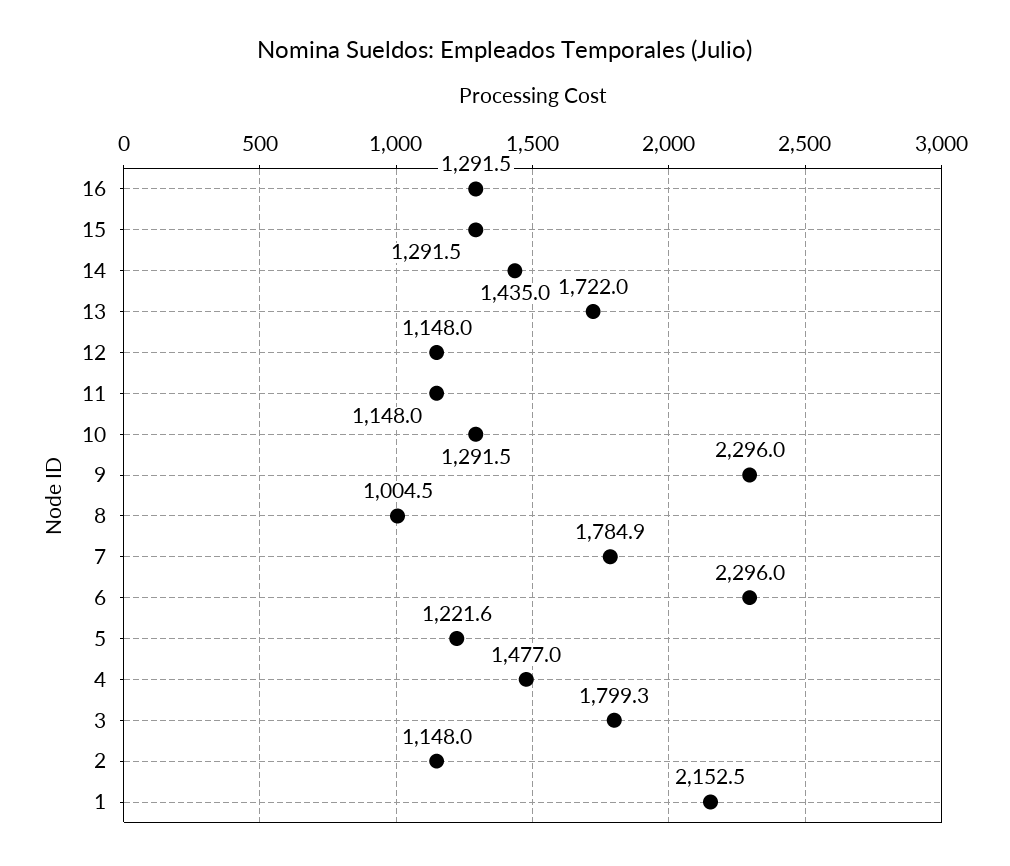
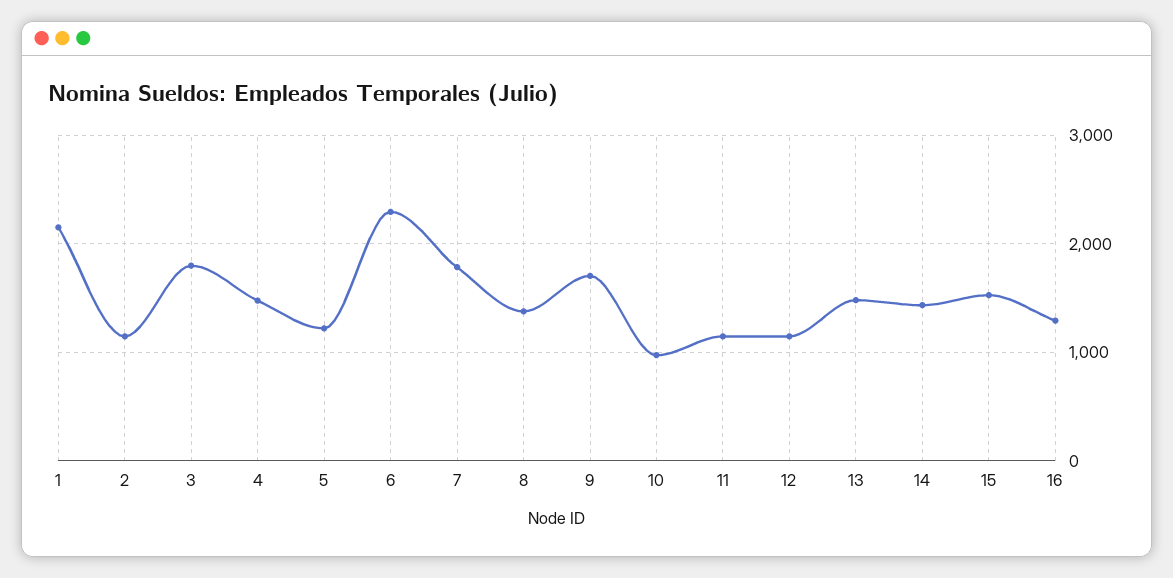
15: 1291.5 -> 1500
13: 1722 -> 1500
10: 1291.5 -> 1000
9: 2296 -> 1700
8: 1004.5 -> 1400

